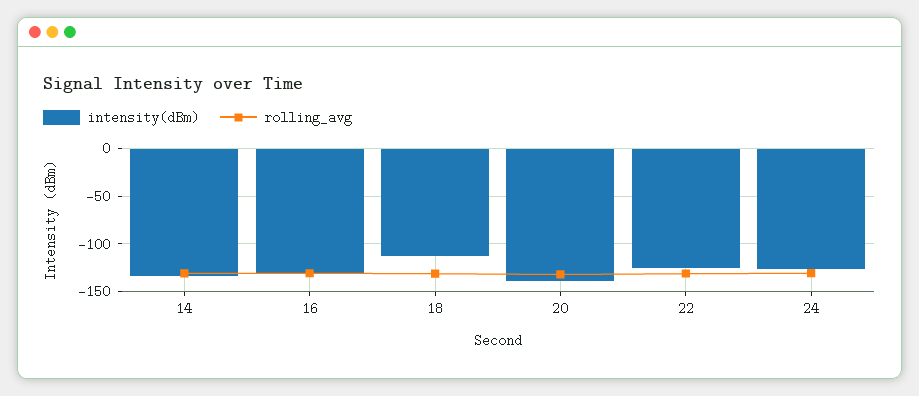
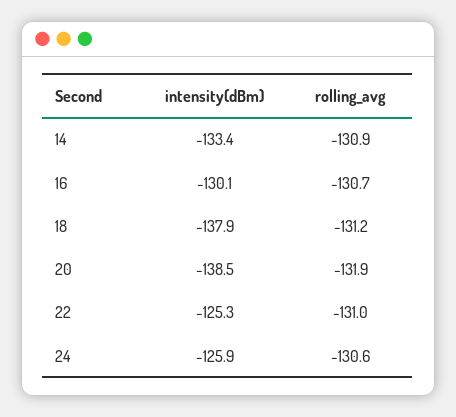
intensity(dBm), 18: -110 -> -137.9

